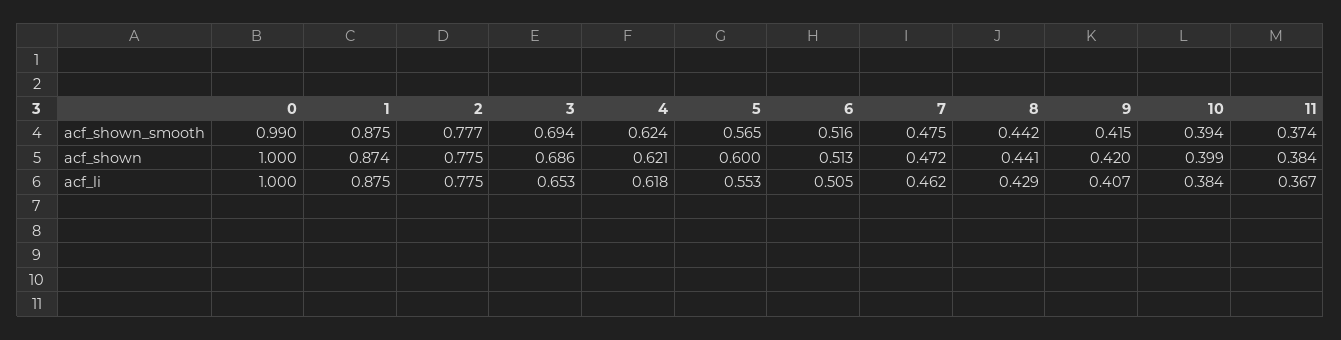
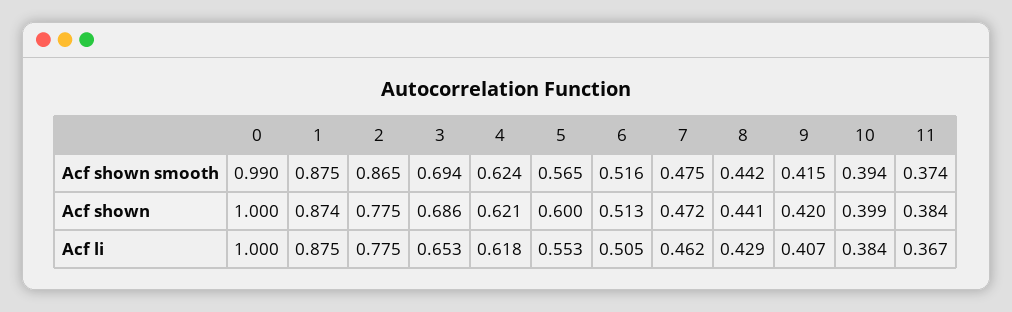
2, acf_shown_smooth: 0.777 -> 0.865

